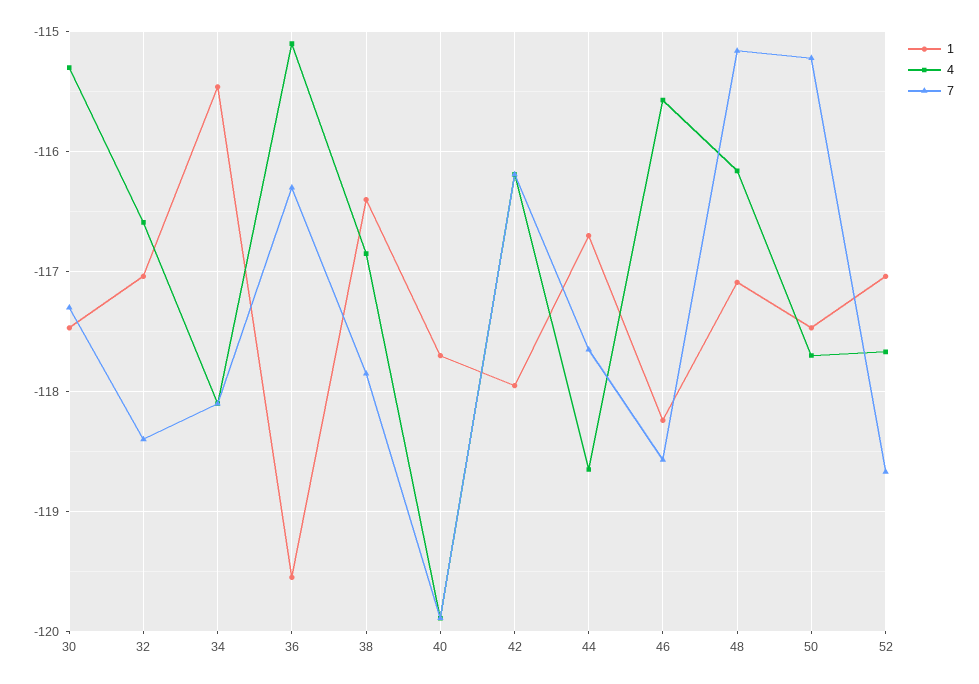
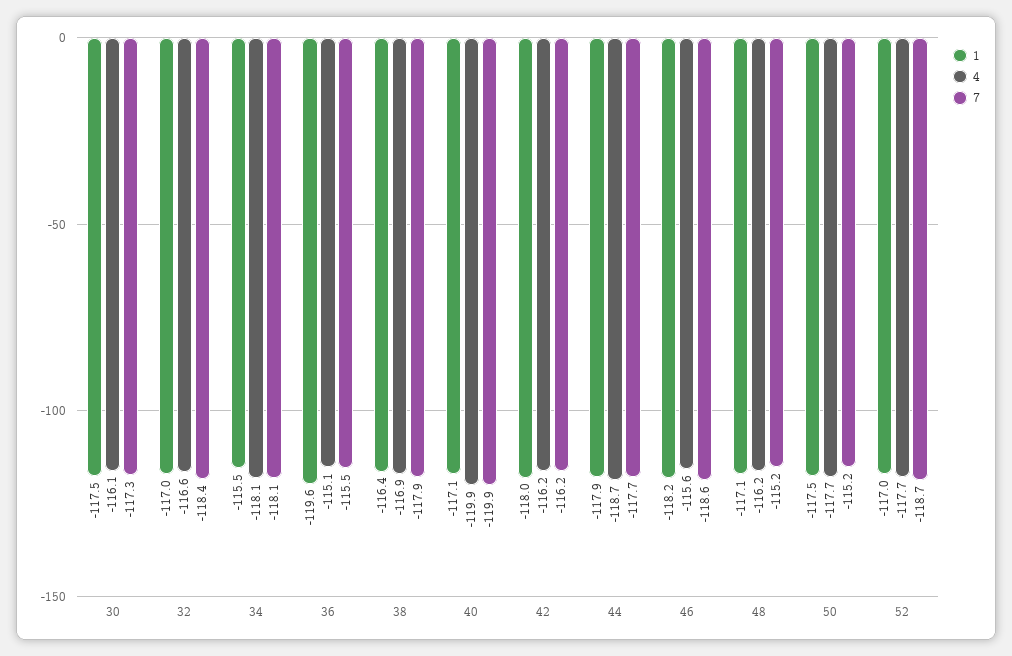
4, 30: -115.3 -> -116.1
7, 36: -116.3 -> -115.5
1, 40: -117.7 -> -117.1
1, 44: -116.7 -> -117.9

